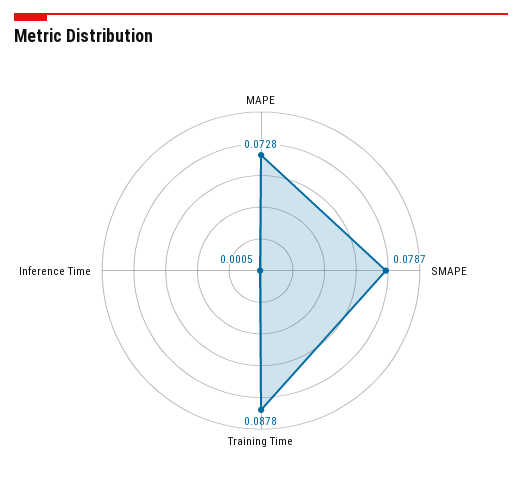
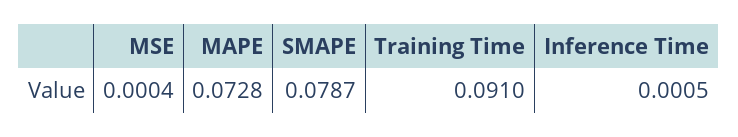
Training Time: 0.0878 -> 0.091
MSE: none -> 0.0004

